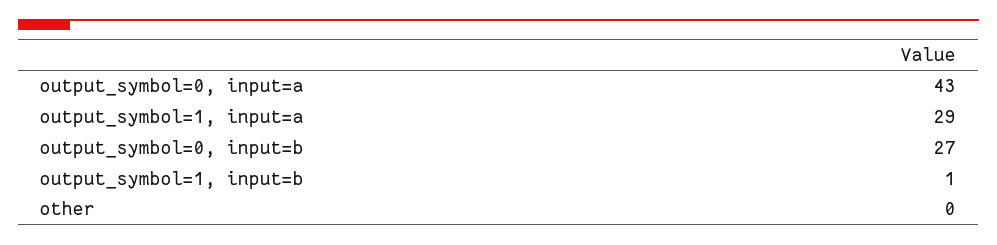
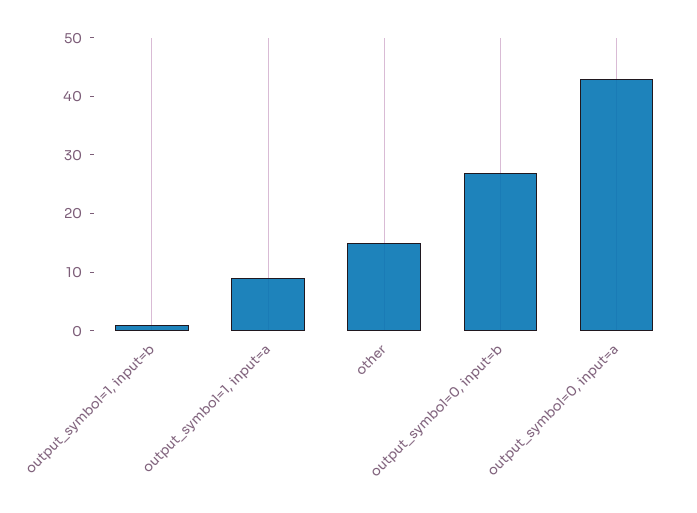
output_symbol=1, input=a: 29 -> 10
other: 0 -> 15

